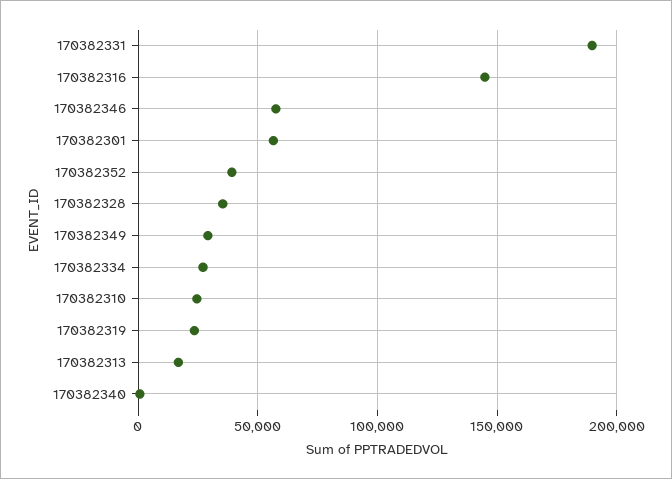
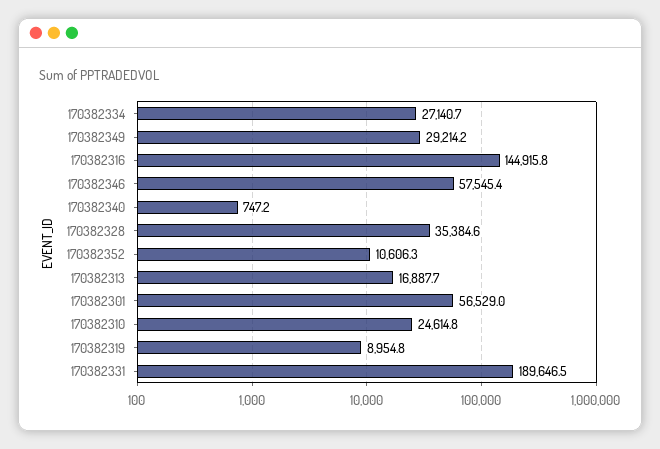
170382352: 40000 -> 10606.3
170382319: 25000 -> 8954.8

